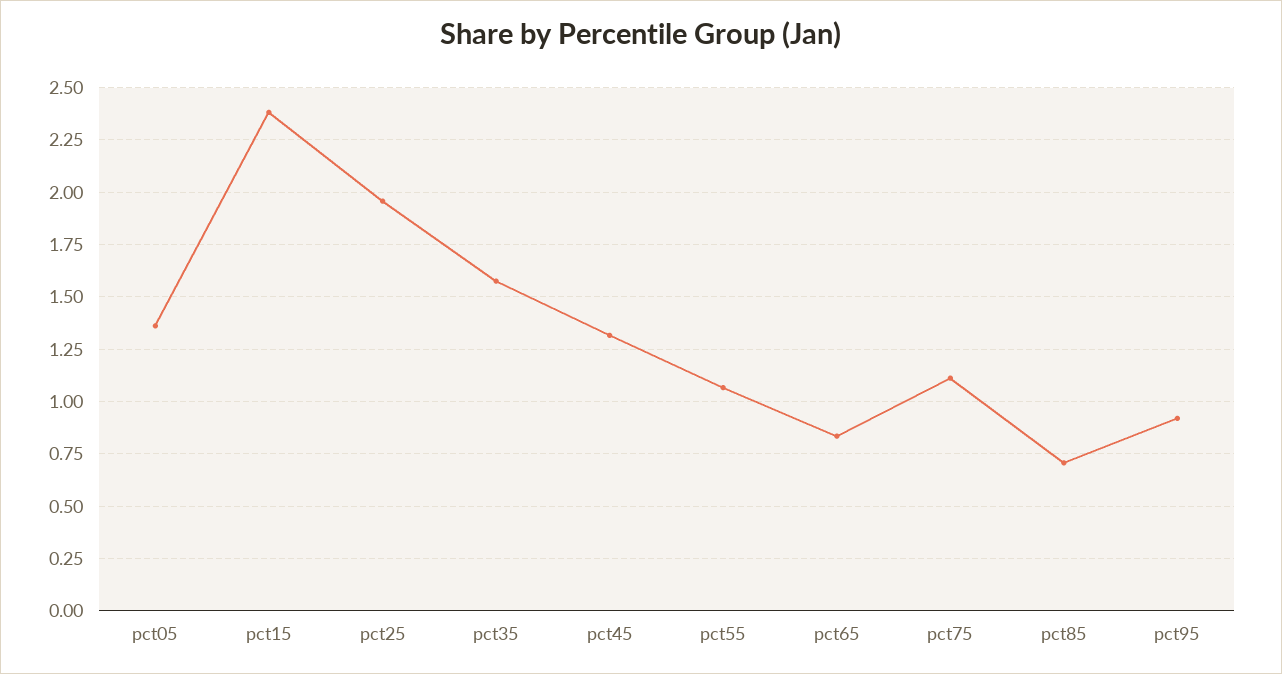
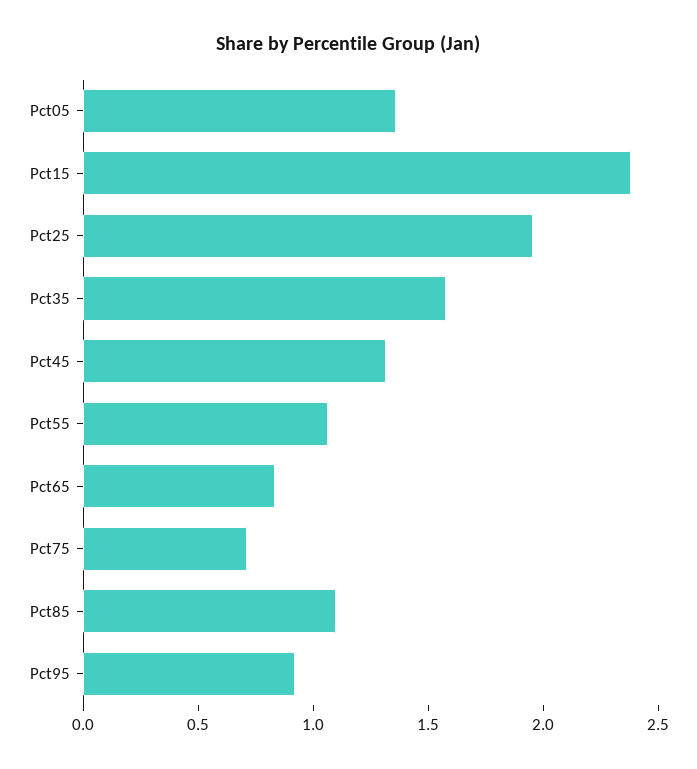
pct75: 1.1 -> 0.7
pct85: 0.7 -> 1.1

